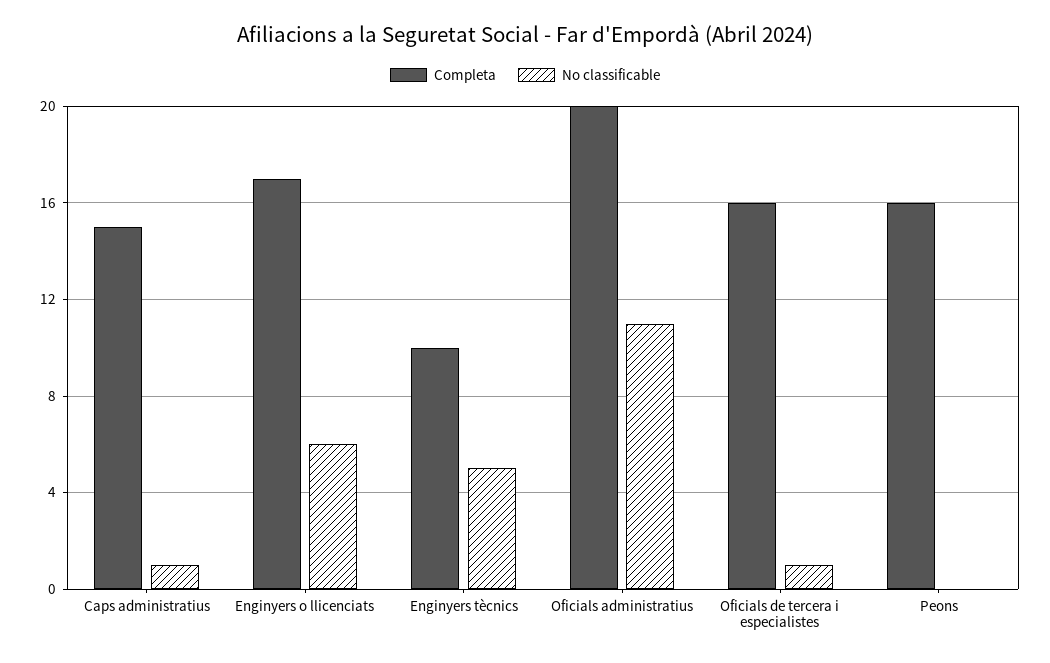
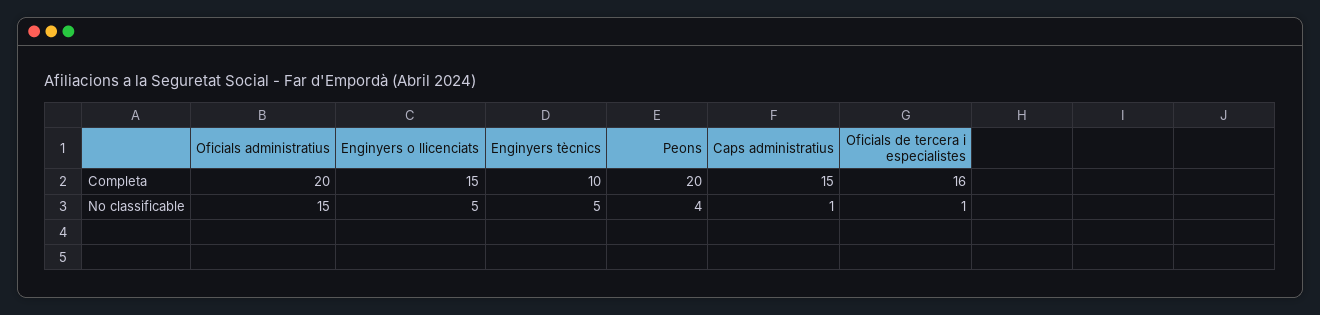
Completa, Enginyers o llicenciats: 17 -> 15
No classificable, Enginyers o llicenciats: 6 -> 5
No classificable, Oficials administratius: 11 -> 15
Completa, Peons: 16 -> 20
No classificable, Peons: 0 -> 4

